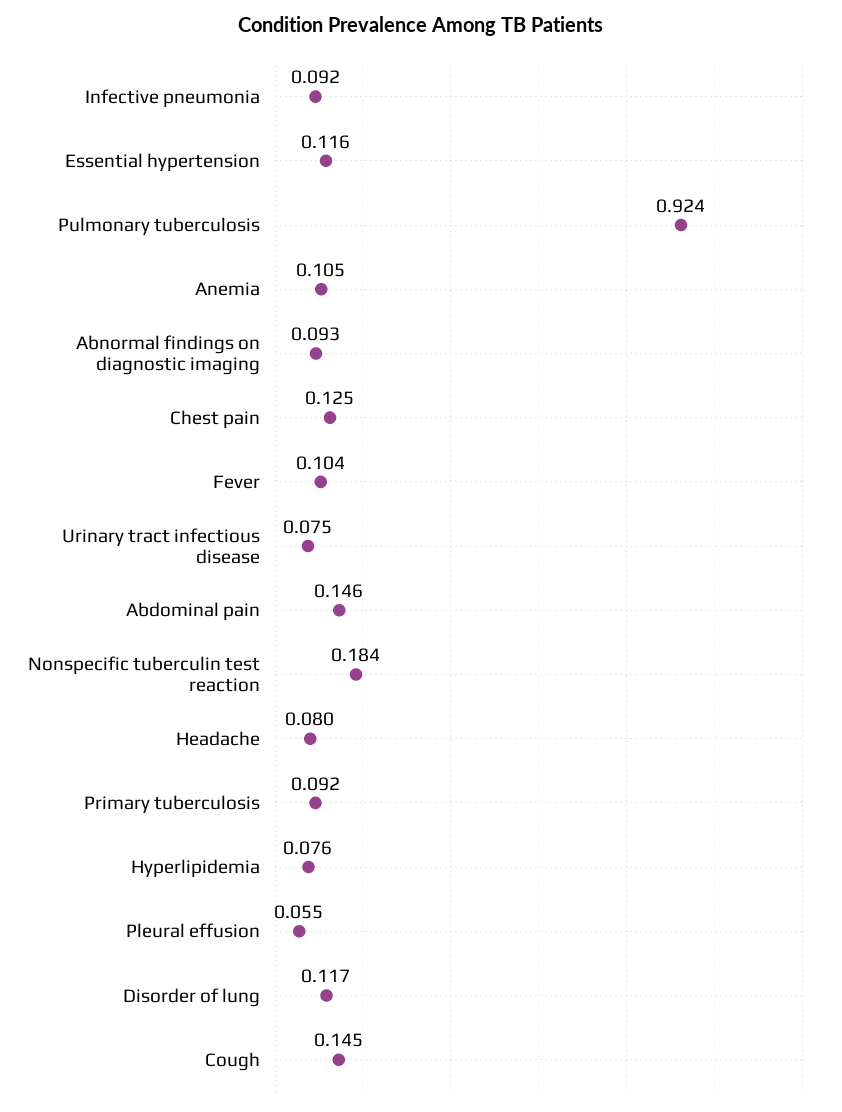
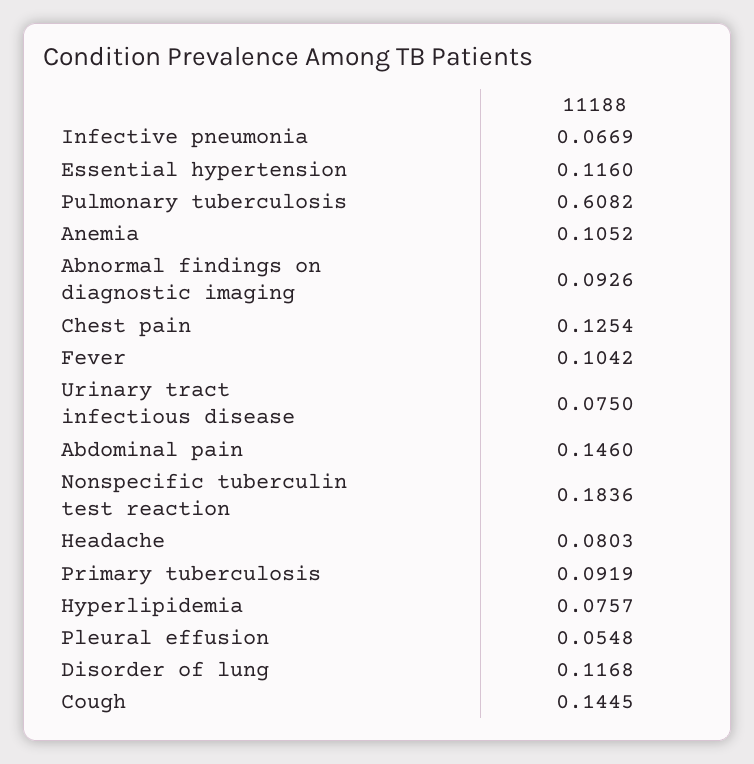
Infective pneumonia: 0.092 -> 0.0669
Pulmonary tuberculosis: 0.924 -> 0.6082

